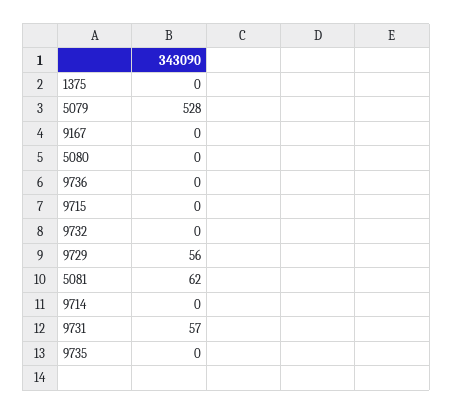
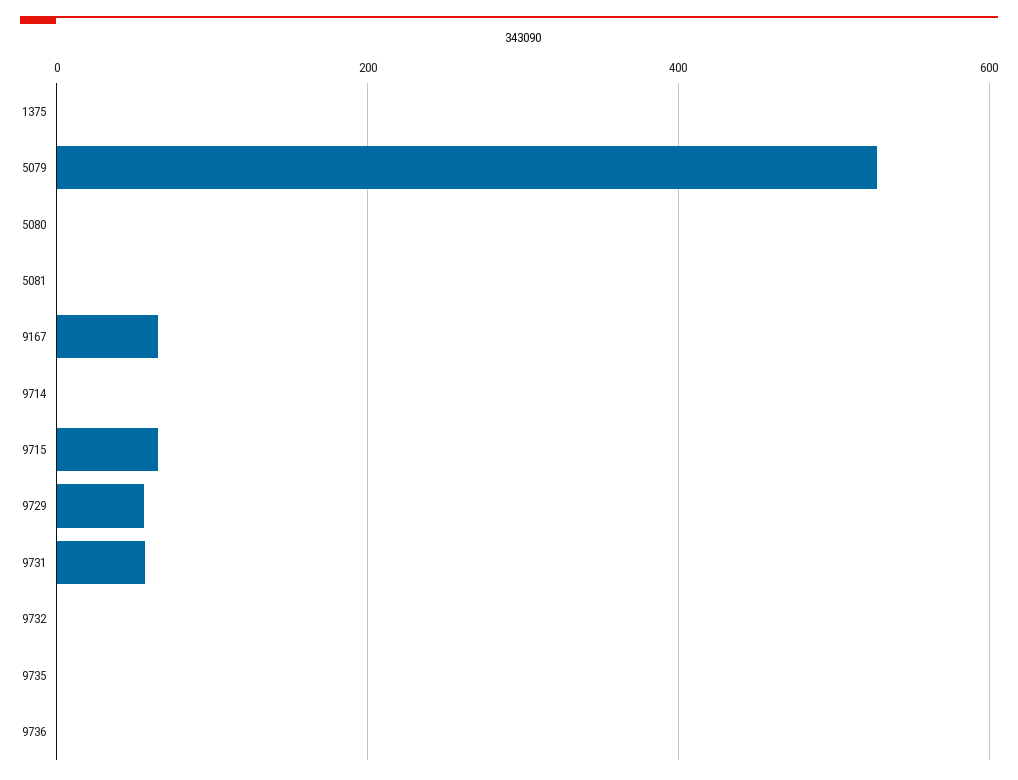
9167: 0 -> 60
9715: 0 -> 60
5081: 62 -> 0

